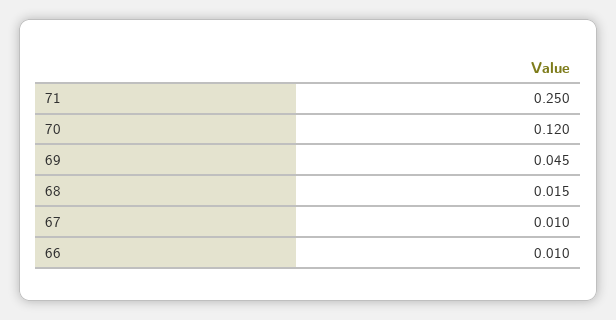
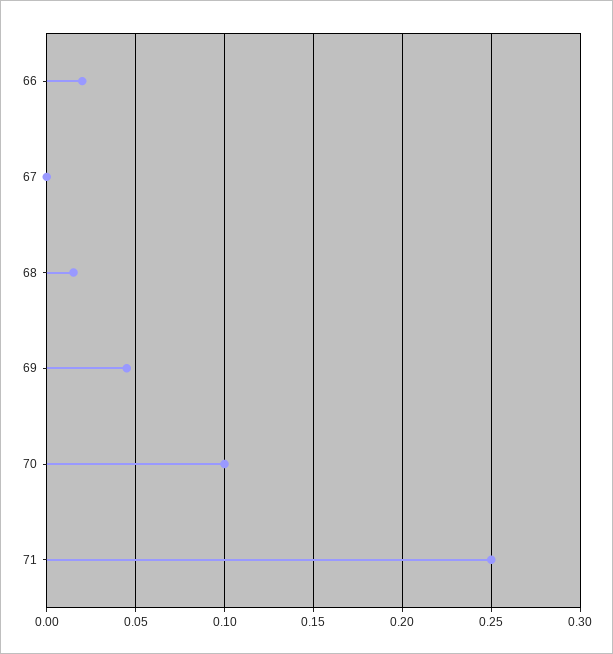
70: 0.12 -> 0.1
67: 0.01 -> 0
66: 0.01 -> 0.02

